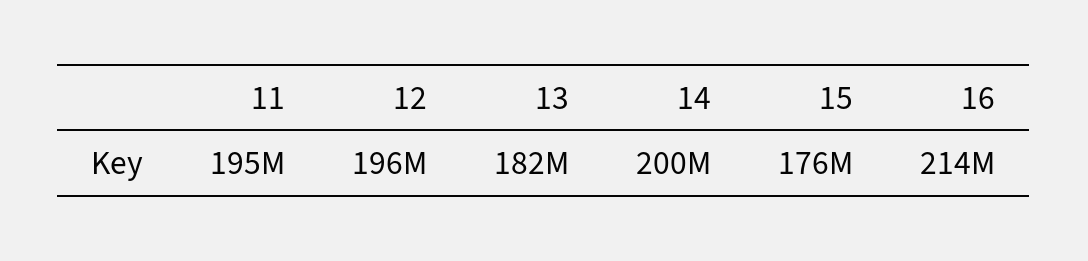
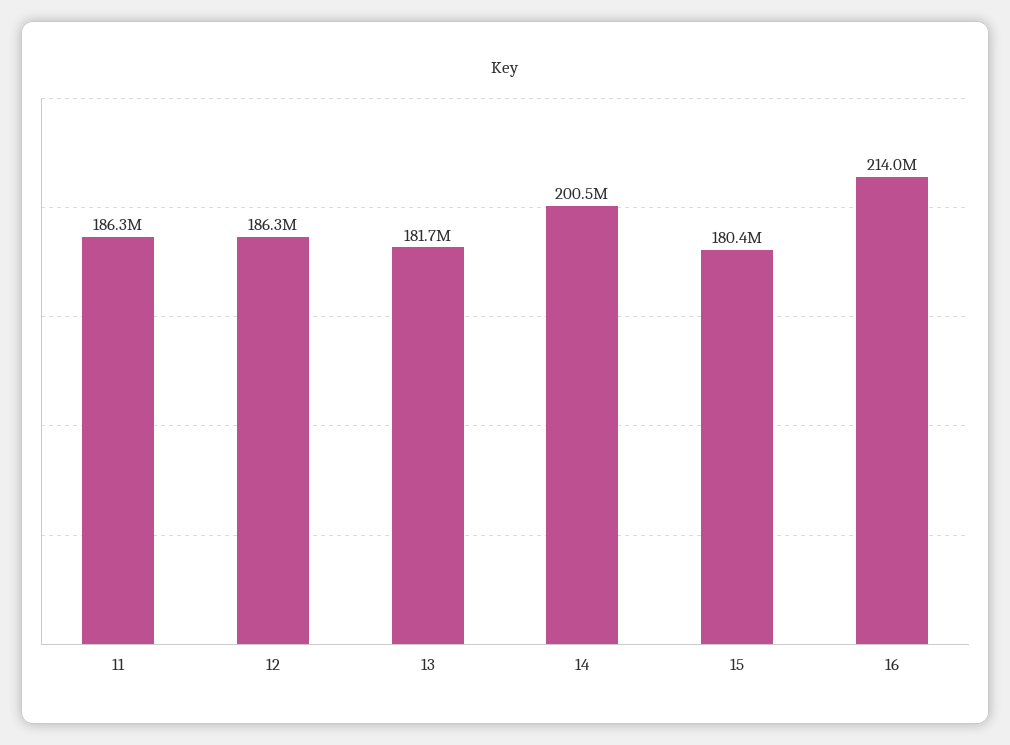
11: 195000000 -> 186300000
12: 196000000 -> 186300000
15: 176000000 -> 180400000

